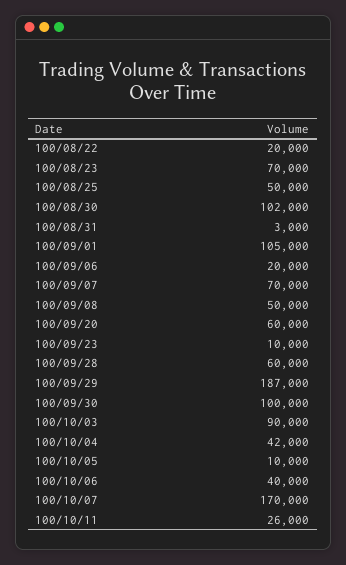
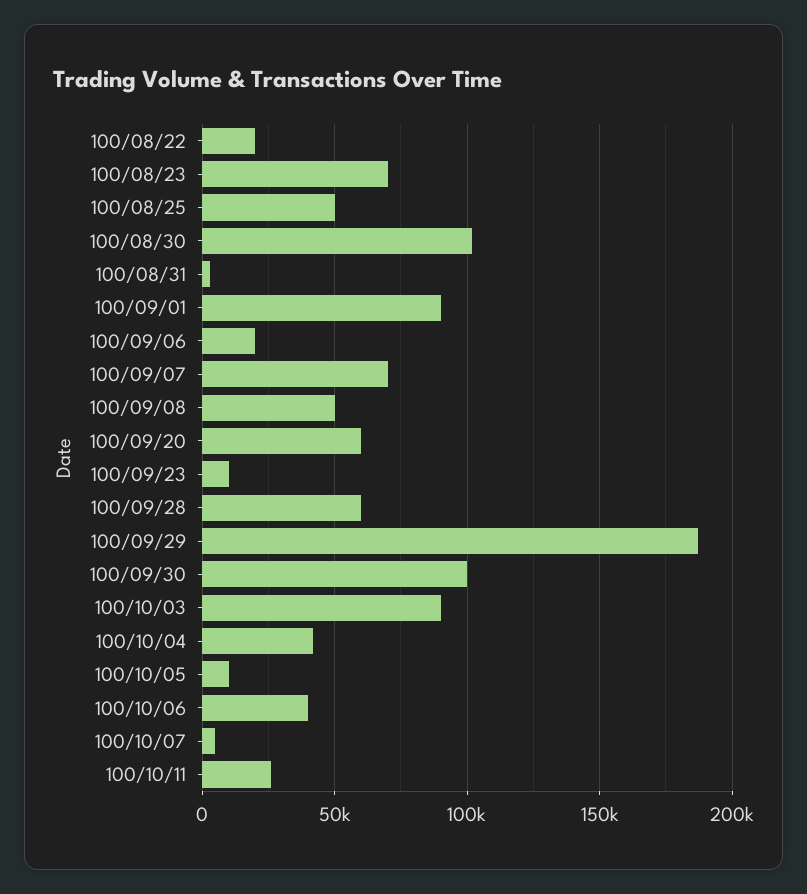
100/09/01: 105000 -> 90000
100/10/07: 170000 -> 5000

